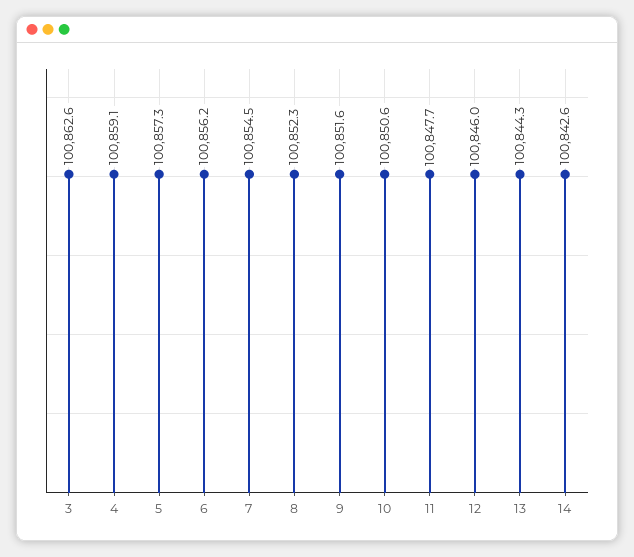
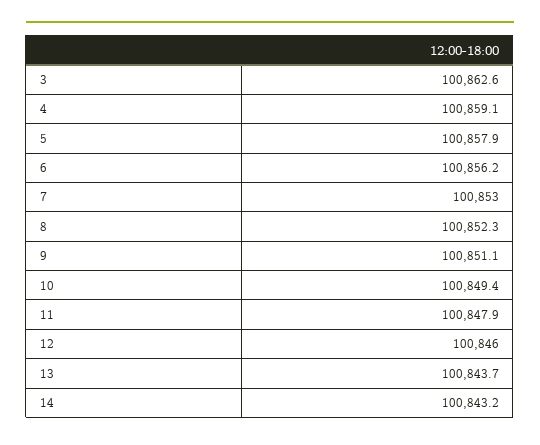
5: 100857.3 -> 100857.9
7: 100854.5 -> 100853
9: 100851.6 -> 100851.1
10: 100850.6 -> 100849.4
11: 100847.7 -> 100847.9
13: 100844.3 -> 100843.7
14: 100842.6 -> 100843.2

